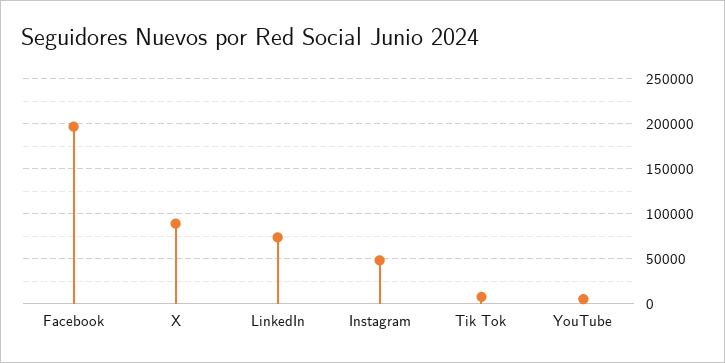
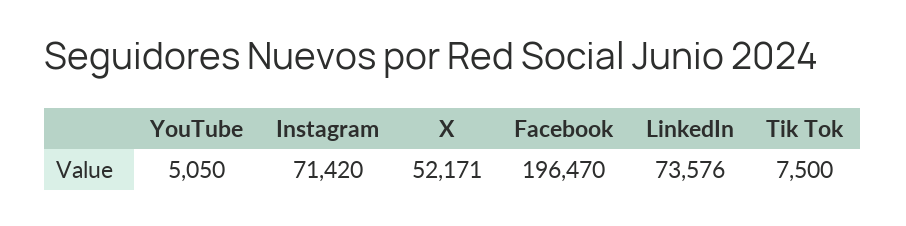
X: 90000 -> 52171
Instagram: 50000 -> 71420

